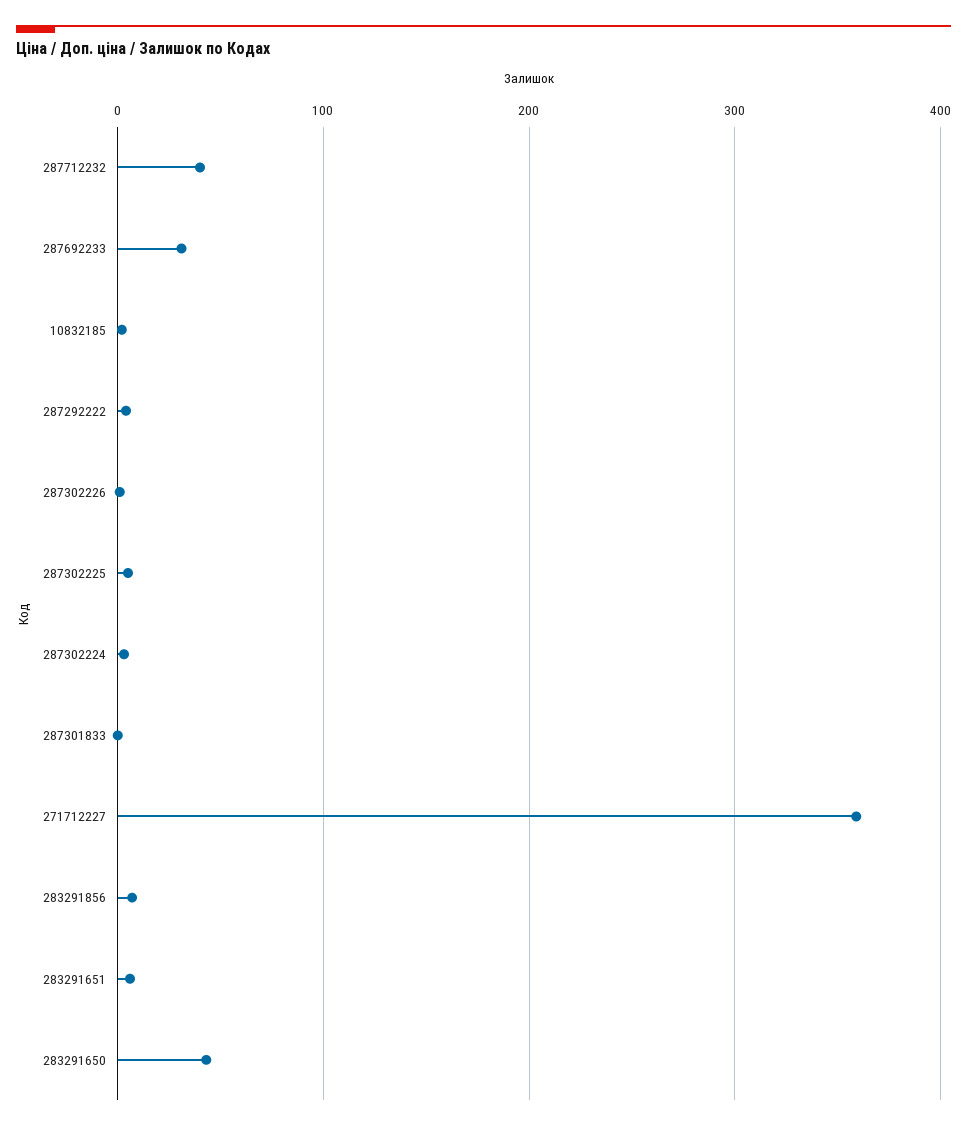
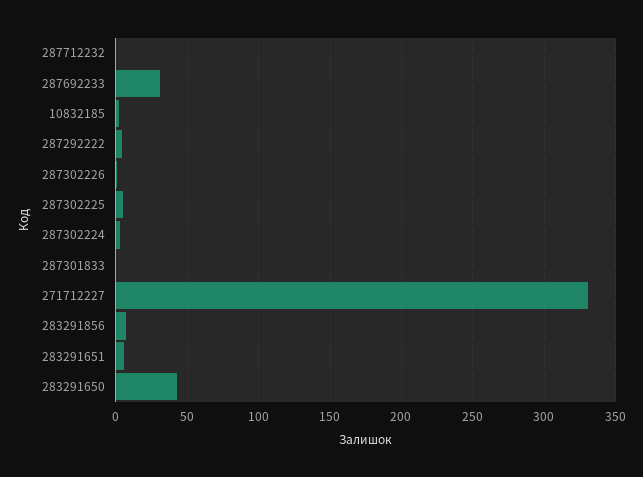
287712232: 40 -> 0
271712227: 360 -> 330

